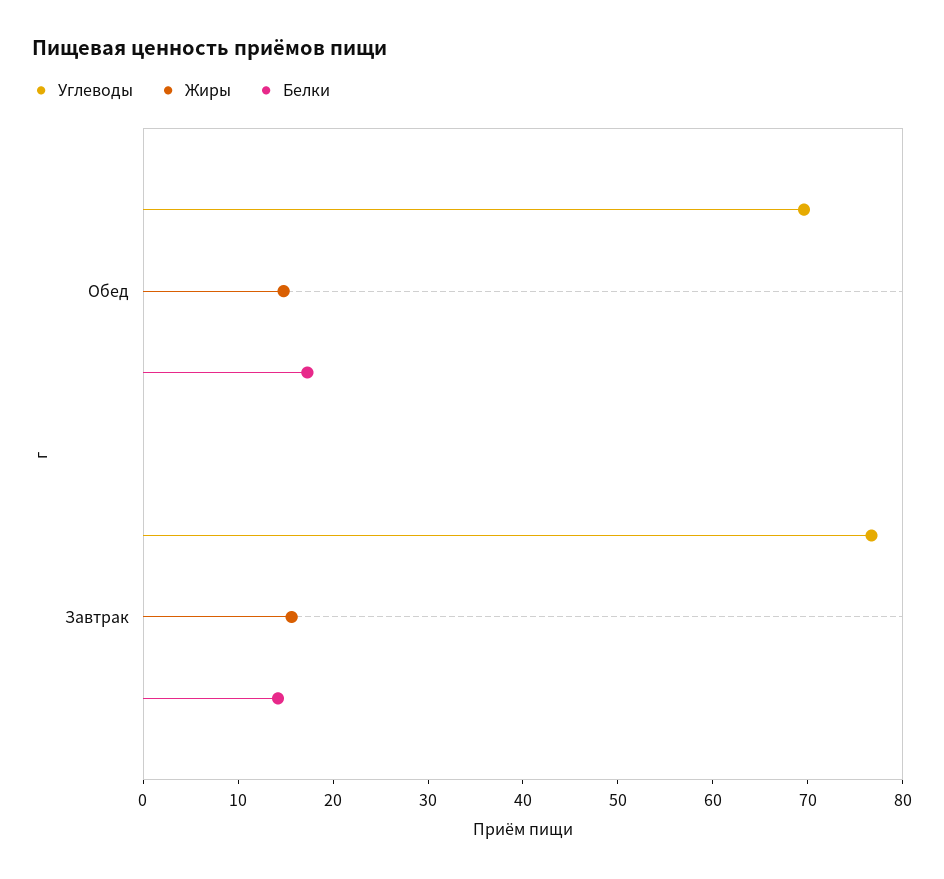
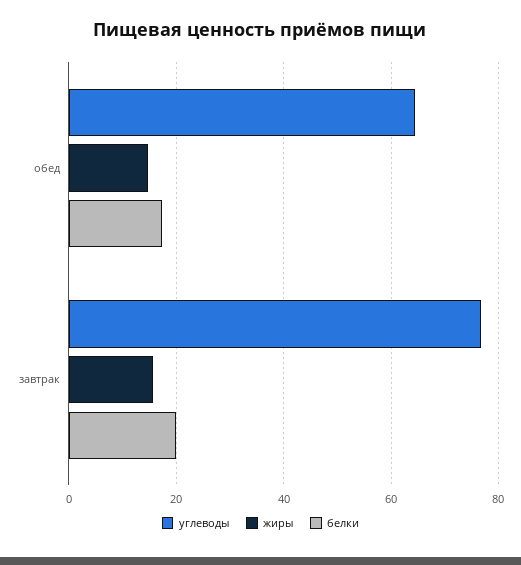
Углеводы, Обед: 70 -> 64
Белки, Завтрак: 14 -> 20

